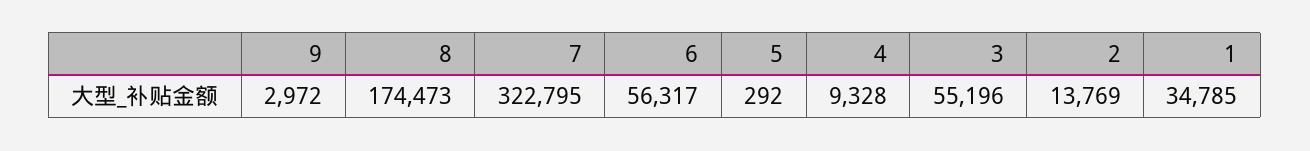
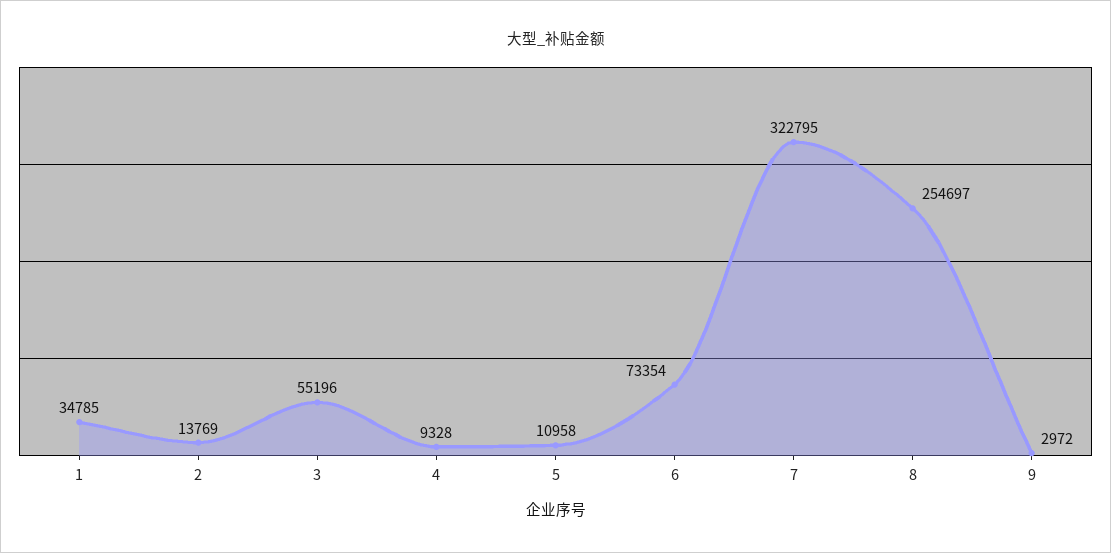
8: 174473 -> 254697
6: 56317 -> 73354
5: 292 -> 10958

